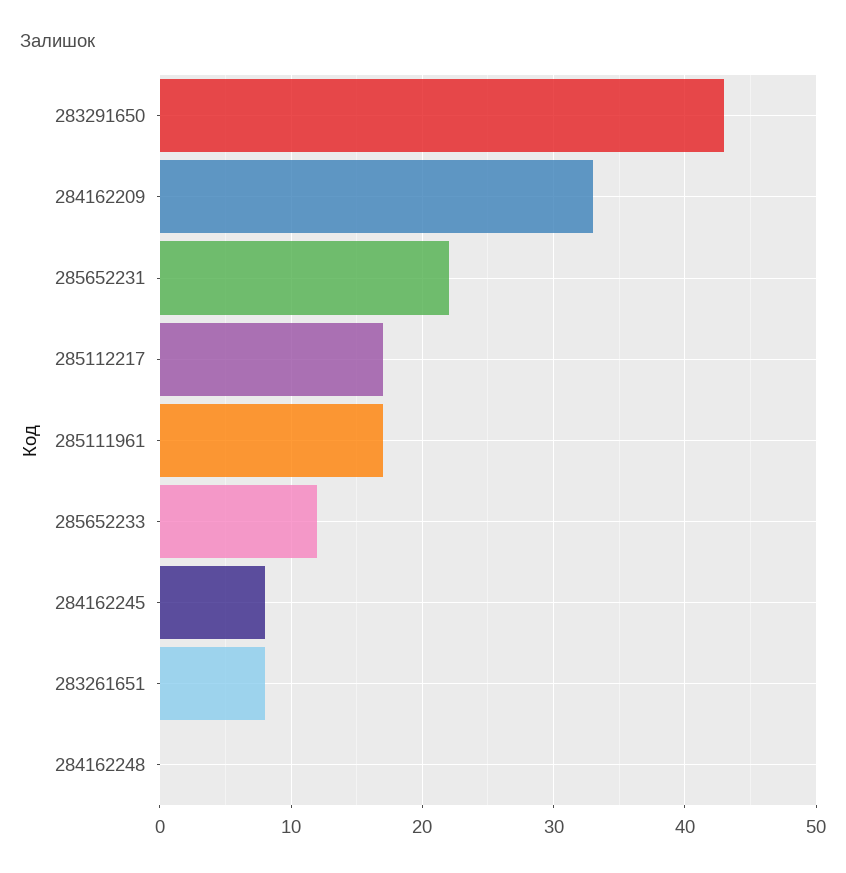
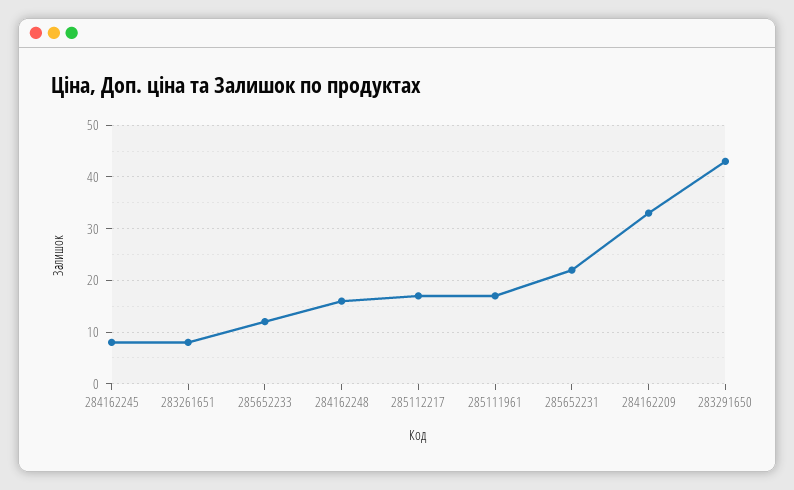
284162248: 0 -> 15

